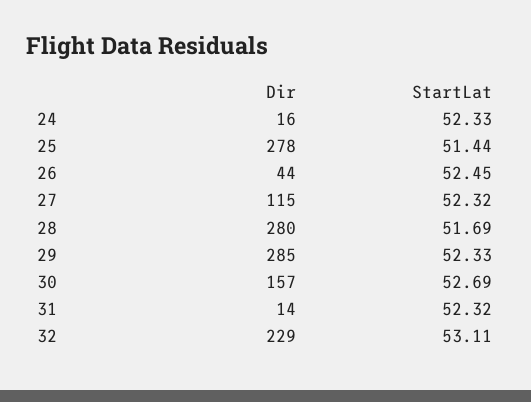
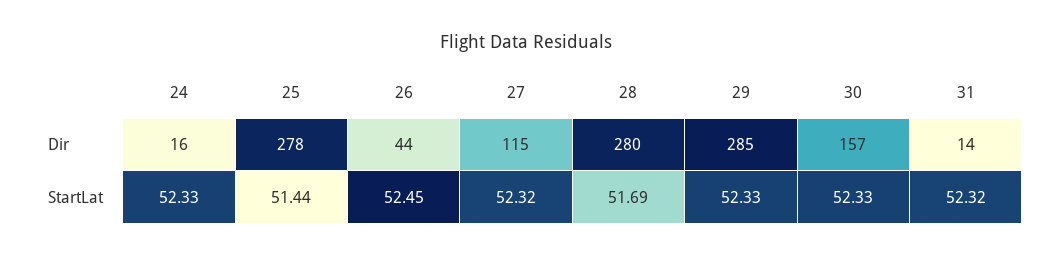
StartLat, 30: 52.69 -> 52.33
Dir, 32: 229 -> none
StartLat, 32: 53.11 -> none

